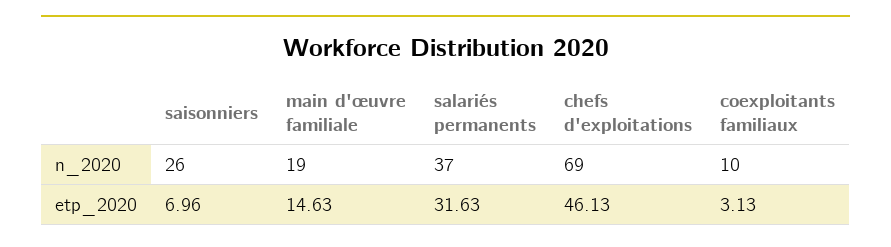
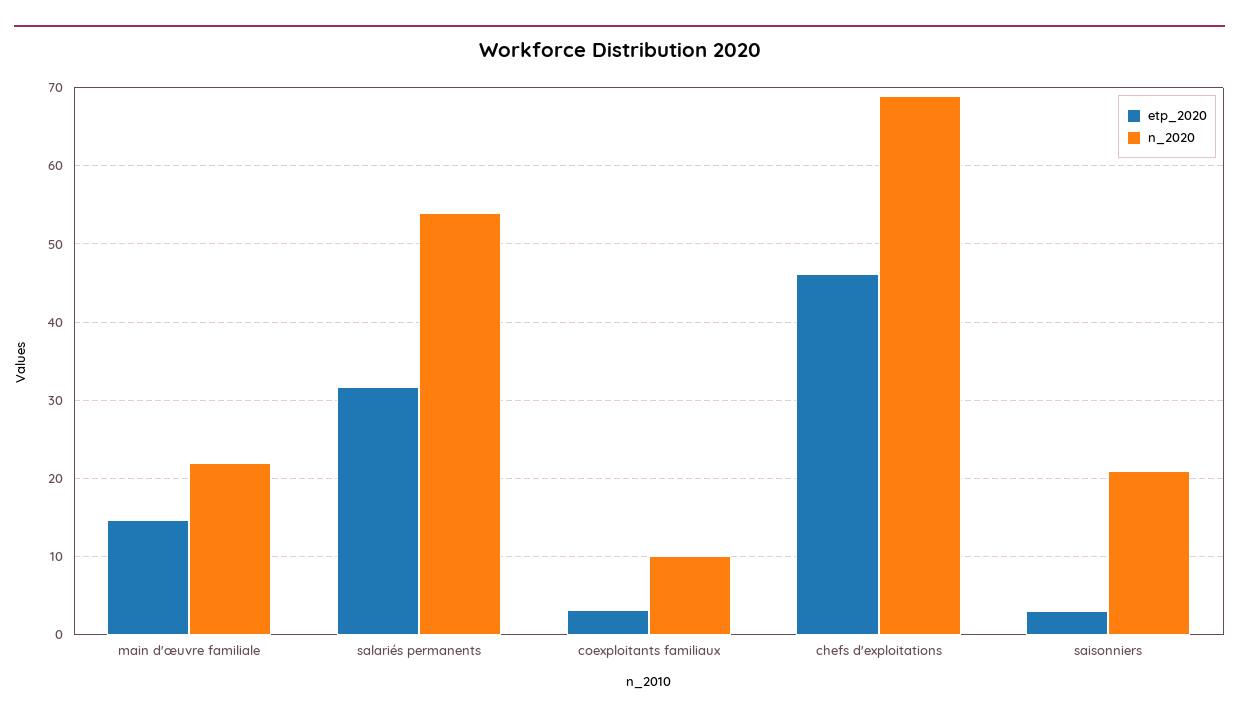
n_2020, saisonniers: 26 -> 21
n_2020, main d'œuvre familiale: 19 -> 22
n_2020, salariés permanents: 37 -> 54
etp_2020, saisonniers: 6.96 -> 3

